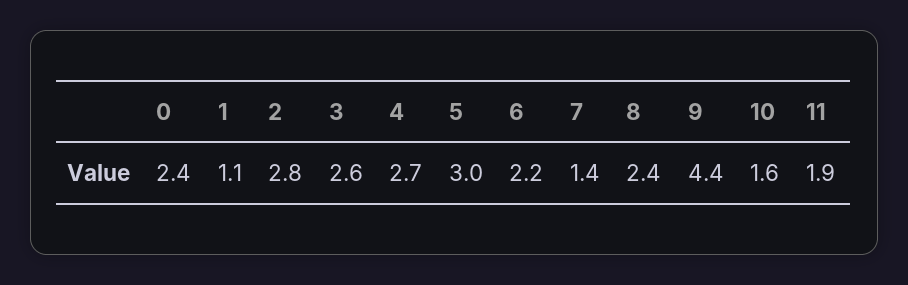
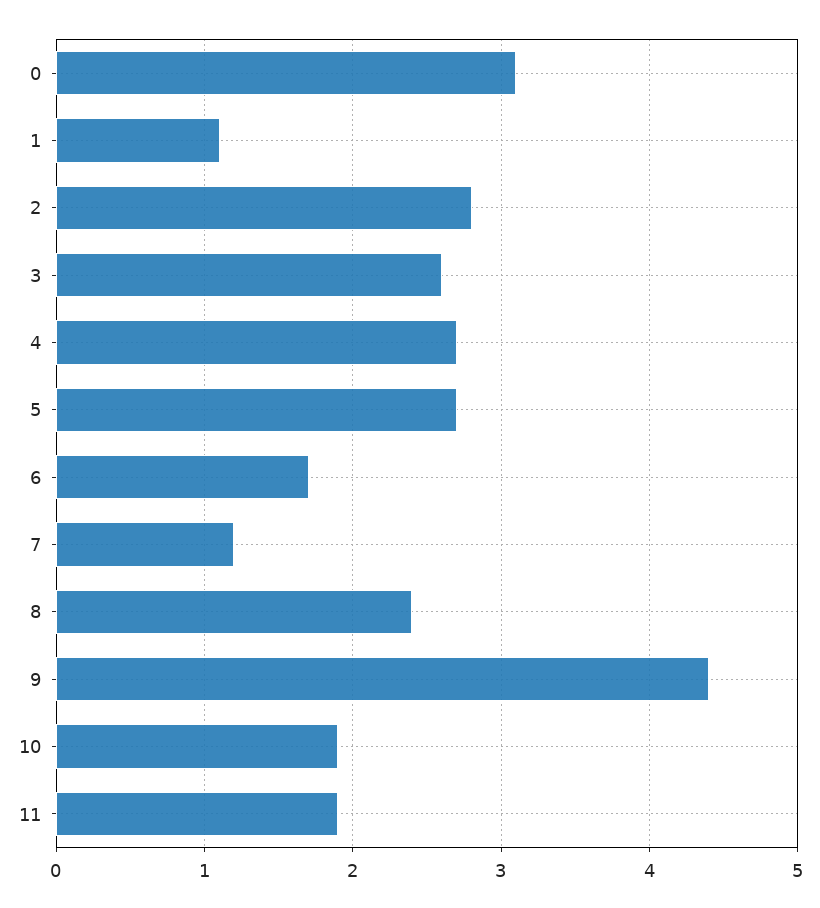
0: 2.4 -> 3.1
5: 3 -> 2.7
6: 2.2 -> 1.7
7: 1.4 -> 1.2
10: 1.6 -> 1.9

